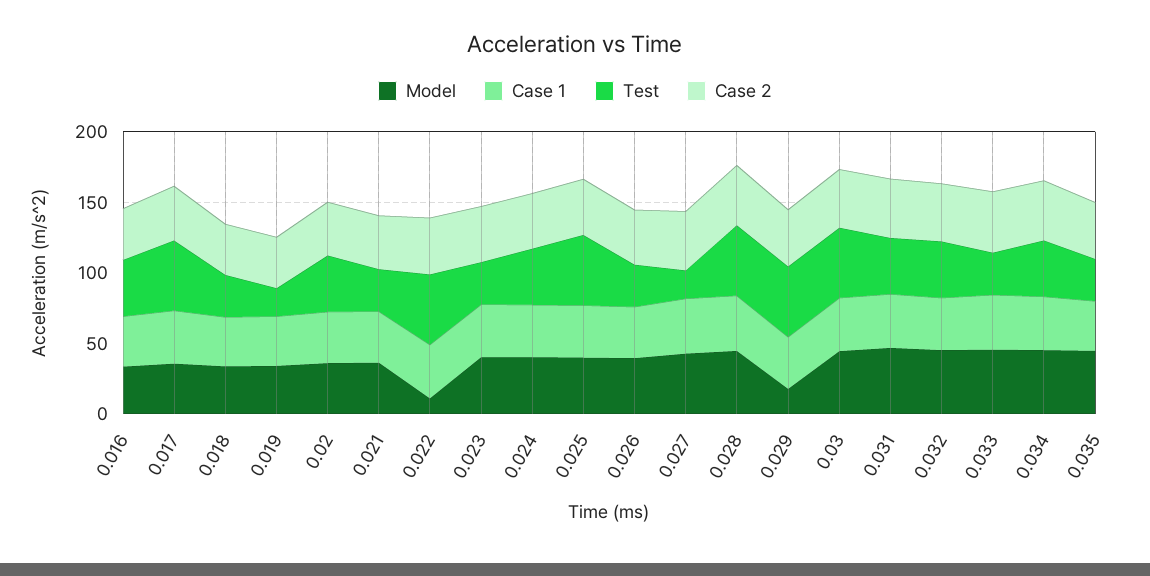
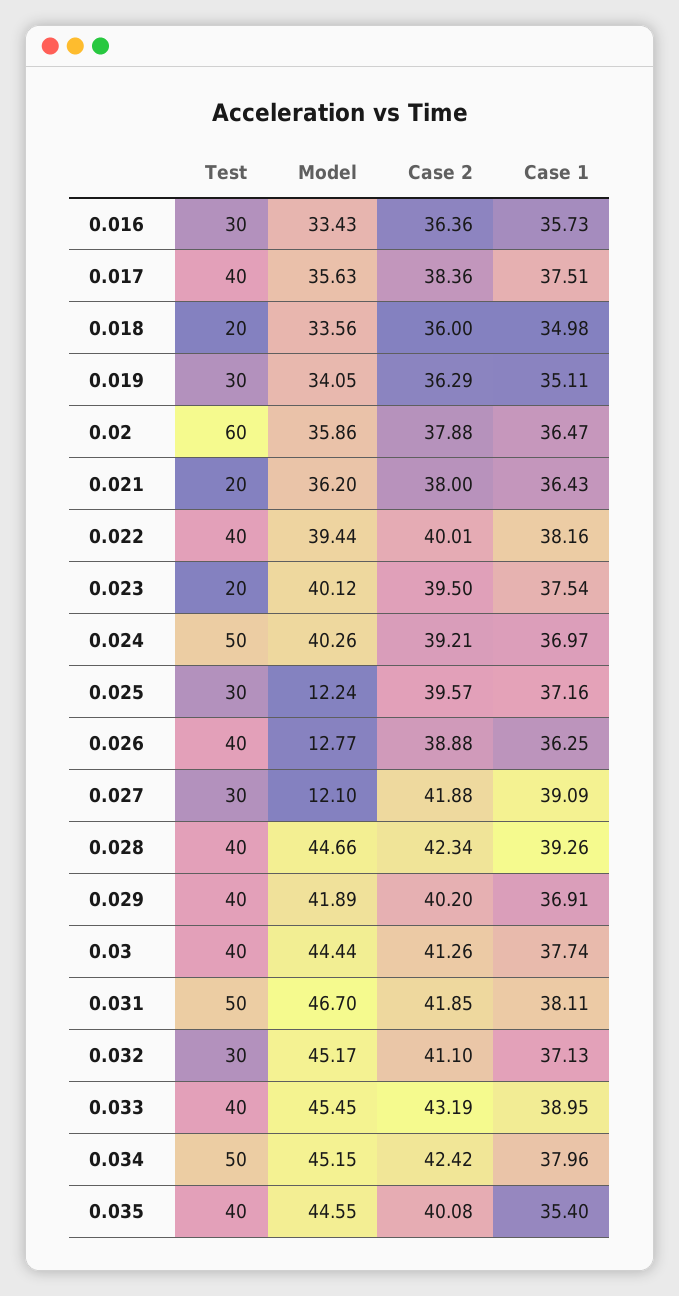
Test, 0.016: 40 -> 30
Test, 0.017: 50 -> 40
Test, 0.018: 30 -> 20
Test, 0.019: 20 -> 30
Test, 0.02: 40 -> 60
Test, 0.021: 30 -> 20
Model, 0.022: 10 -> 39.44
Test, 0.022: 50 -> 40
Test, 0.023: 30 -> 20
Test, 0.024: 40 -> 50
Model, 0.025: 40 -> 12.24
Test, 0.025: 50 -> 30
Model, 0.026: 40 -> 12.77
Test, 0.026: 30 -> 40
Model, 0.027: 40 -> 12.1
Test, 0.027: 20 -> 30
Test, 0.028: 50 -> 40
Model, 0.029: 20 -> 41.89
Test, 0.029: 50 -> 40
Test, 0.03: 50 -> 40
Test, 0.031: 40 -> 50
Test, 0.032: 40 -> 30
Test, 0.033: 30 -> 40
Test, 0.034: 40 -> 50
Test, 0.035: 30 -> 40

